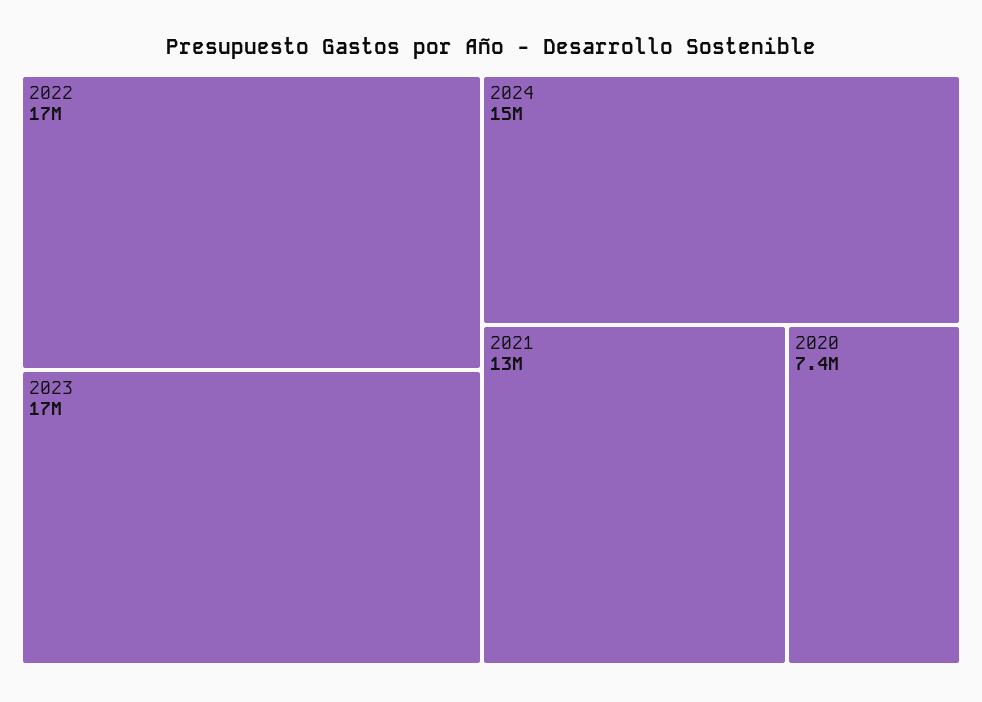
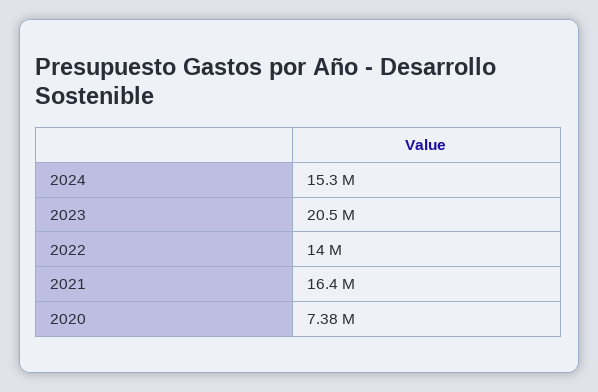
2022: 17000000 -> 14000000
2023: 17000000 -> 20500000
2021: 13000000 -> 16400000

